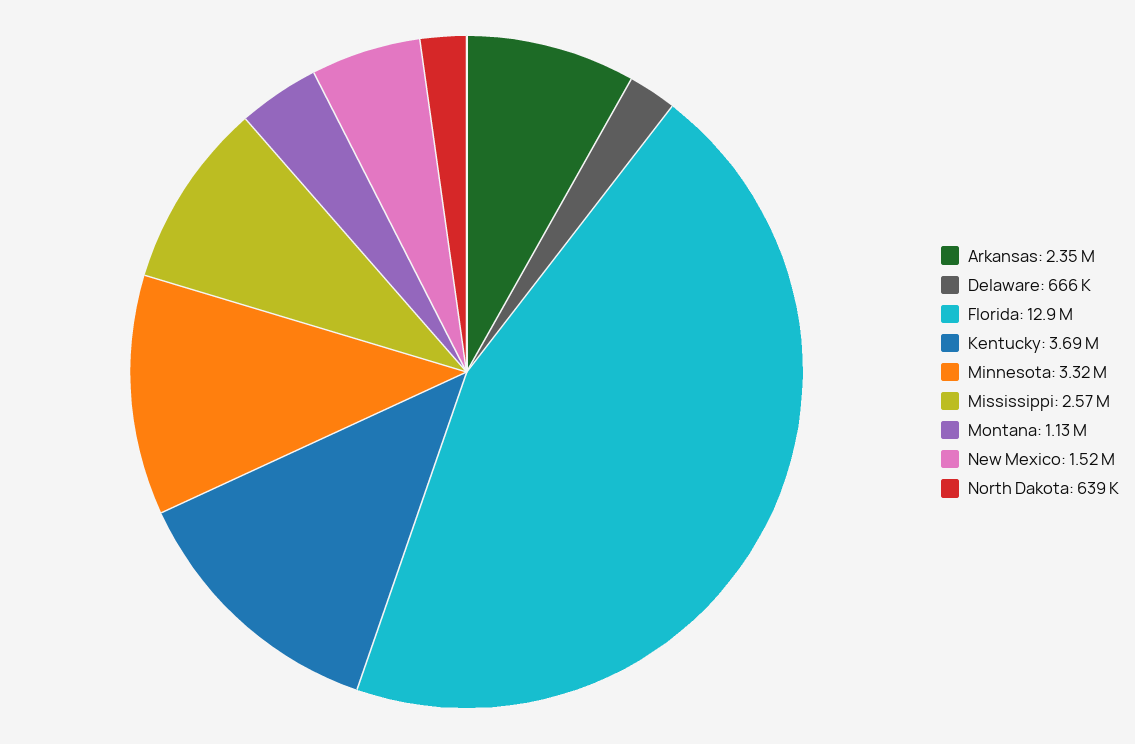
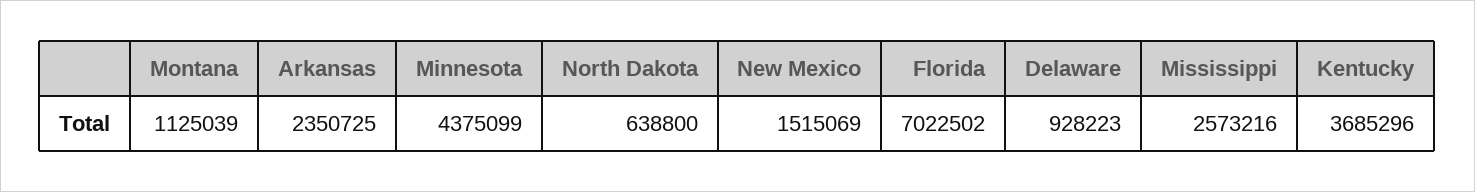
Delaware: 666000 -> 928223
Florida: 12900000 -> 7022502
Minnesota: 3320000 -> 4375099

